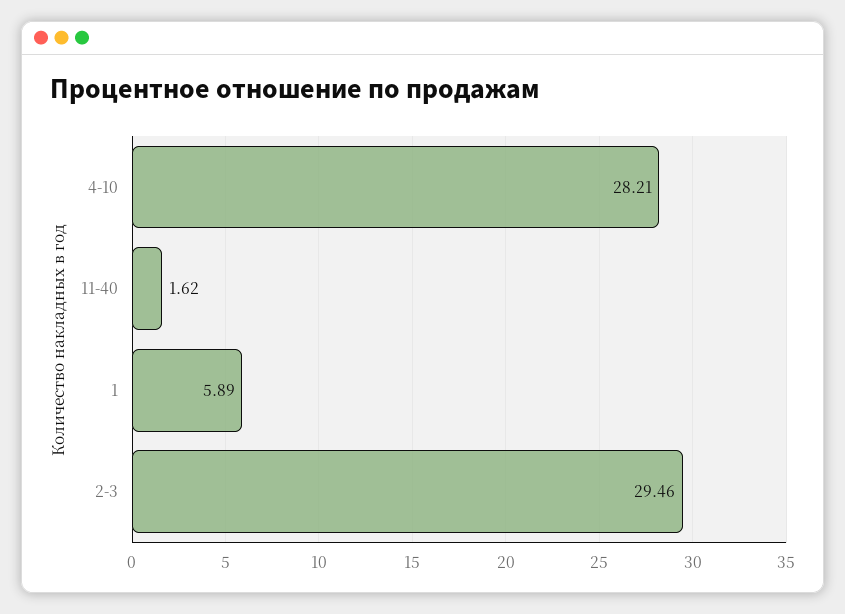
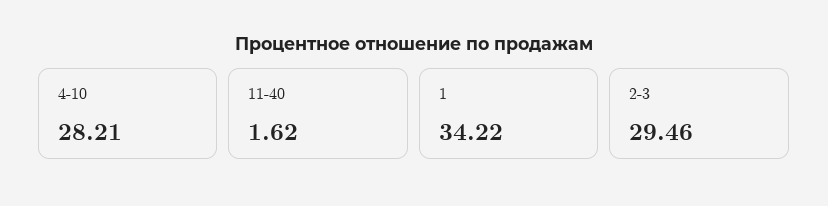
1: 5.89 -> 34.22

